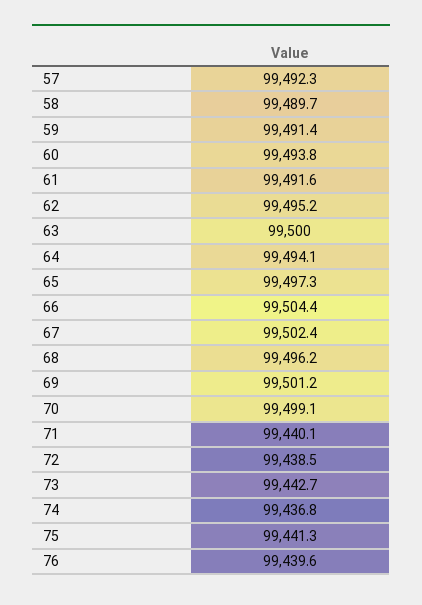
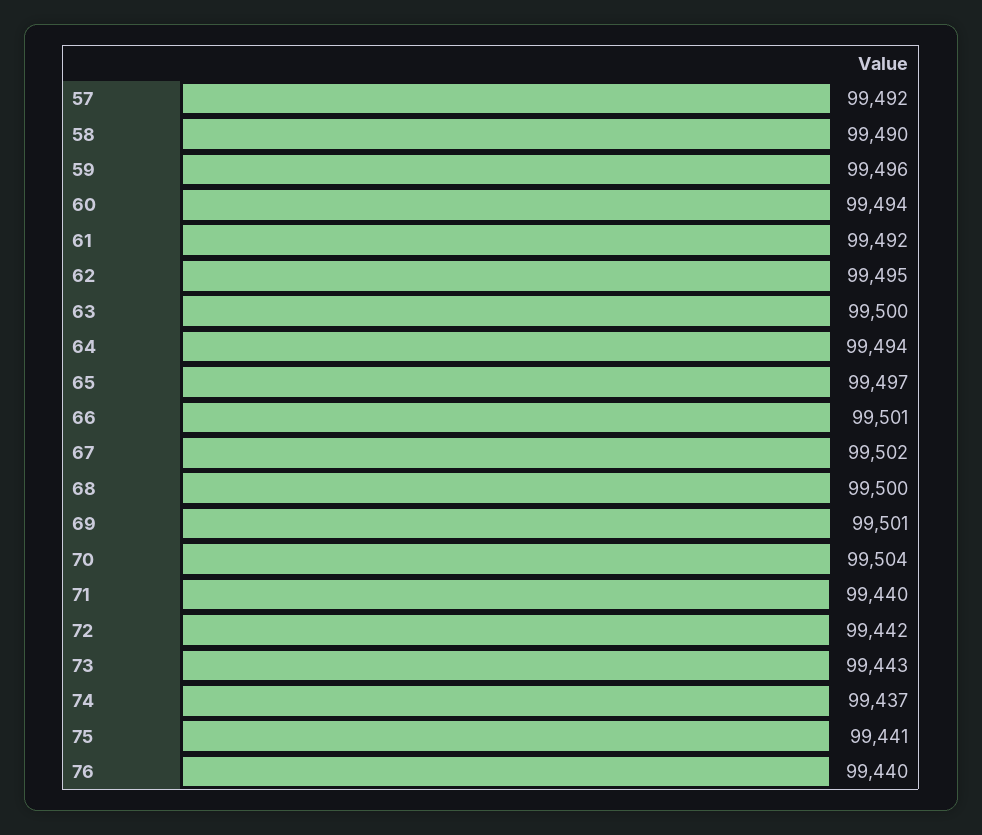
59: 99491.4 -> 99496
66: 99504.4 -> 99501
68: 99496.2 -> 99500
70: 99499.1 -> 99504
72: 99438.5 -> 99442

